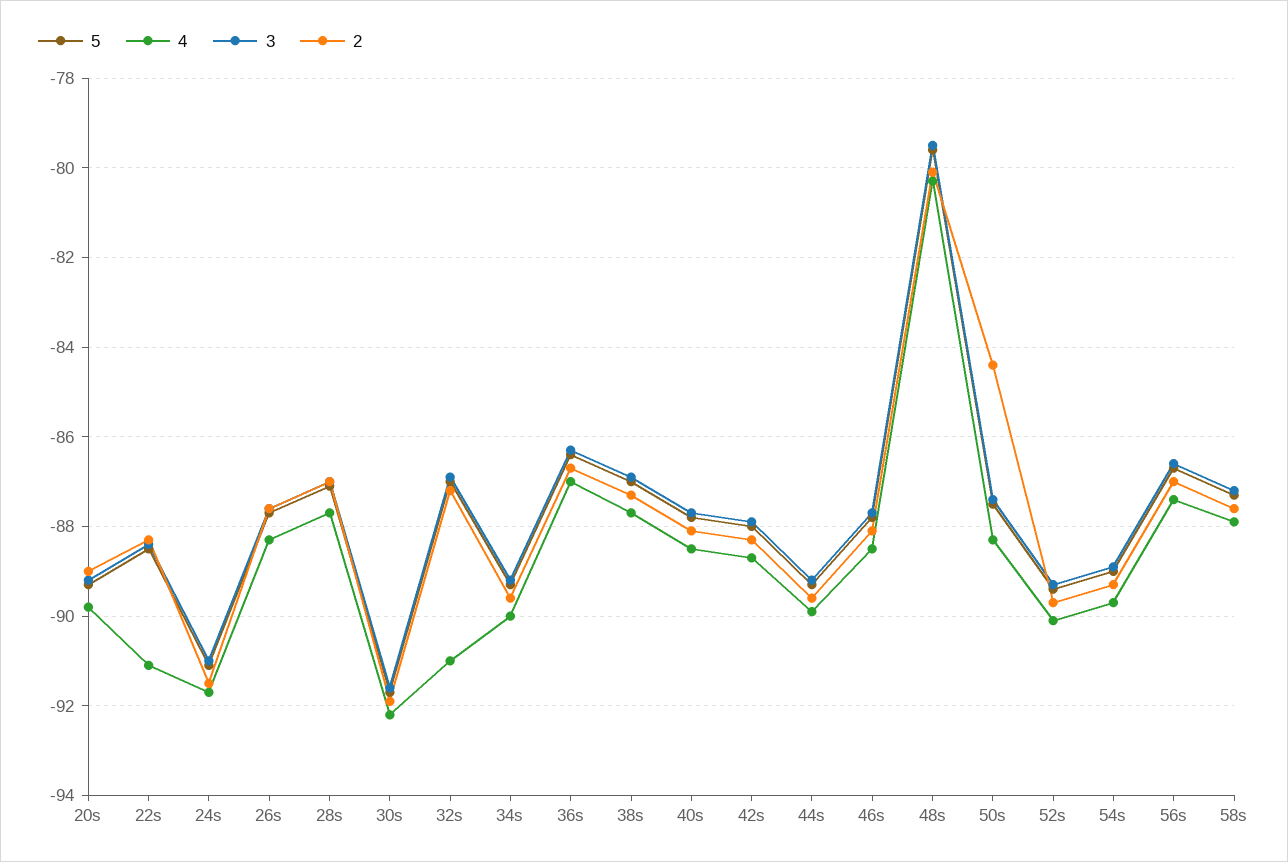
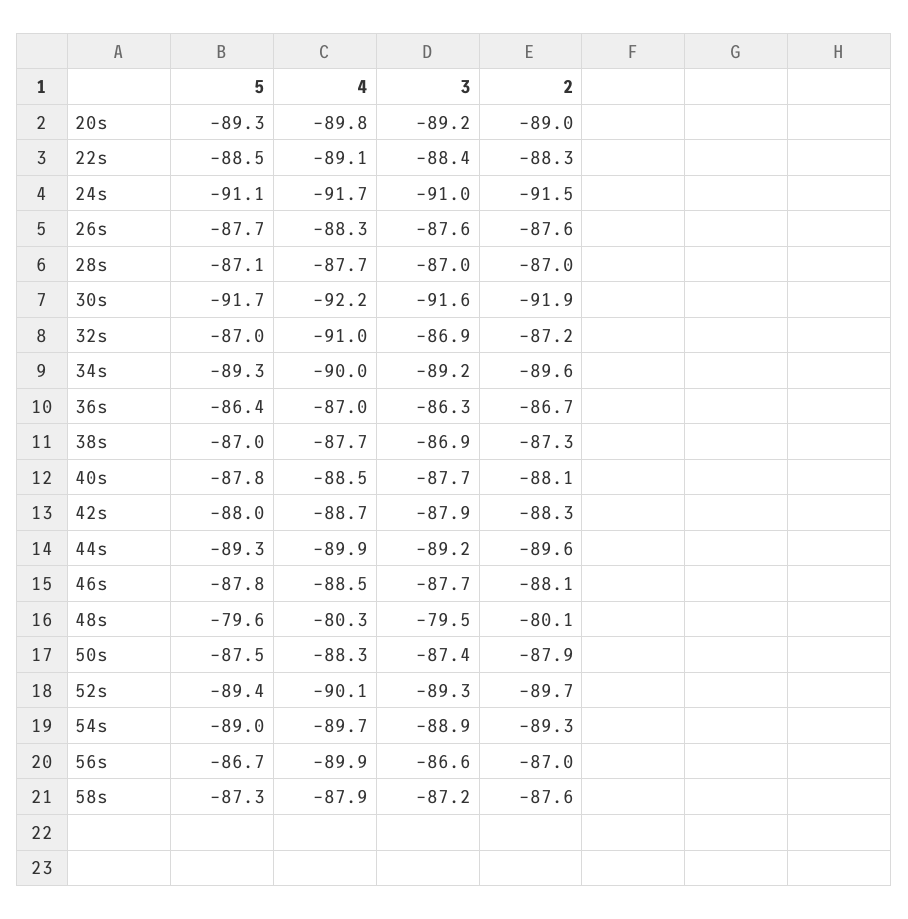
4, 22s: -91 -> -89.1
2, 50s: -84.5 -> -87.9
4, 56s: -87.5 -> -89.9

